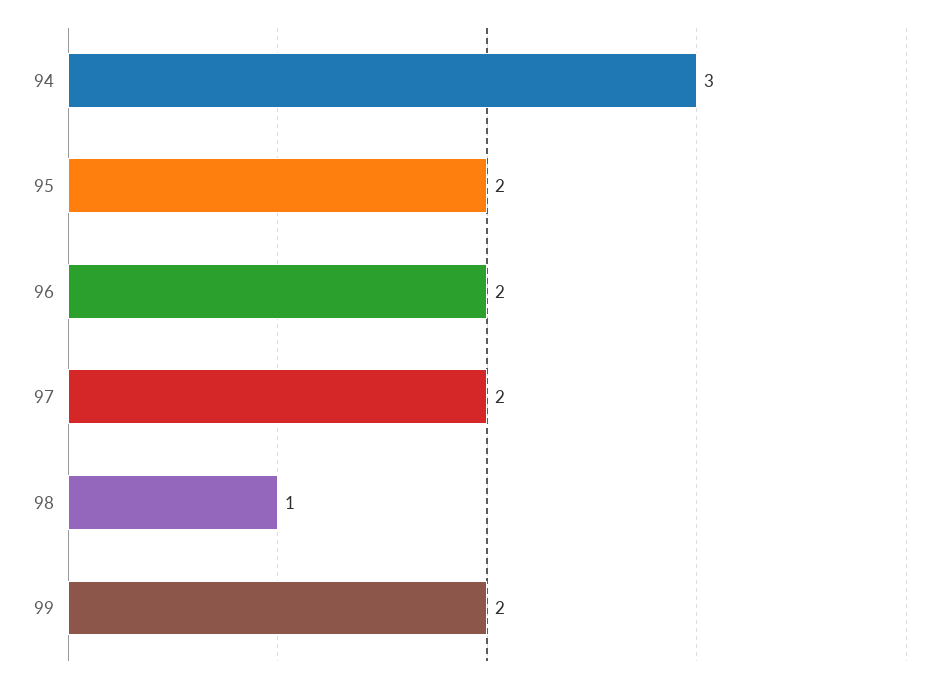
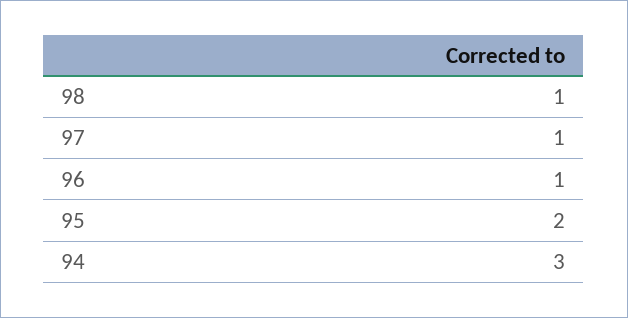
96: 2 -> 1
97: 2 -> 1
99: 2 -> none

